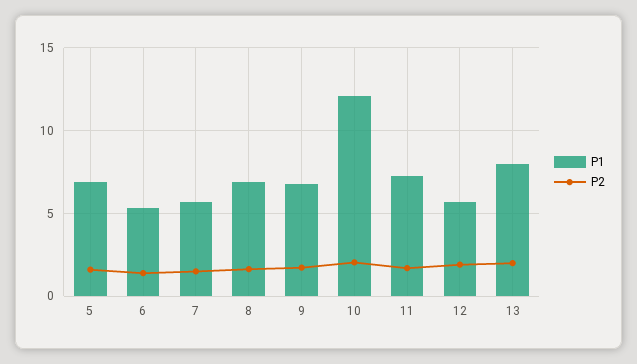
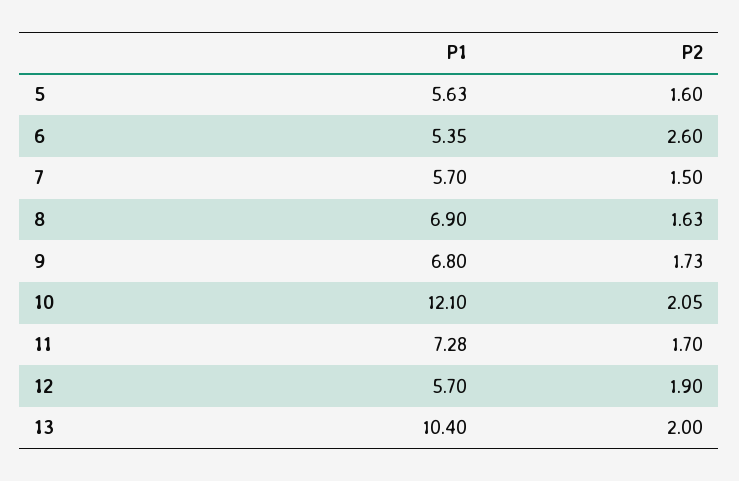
P1, 5: 7 -> 5.63
P2, 6: 1.5 -> 2.6
P1, 13: 8 -> 10.4

